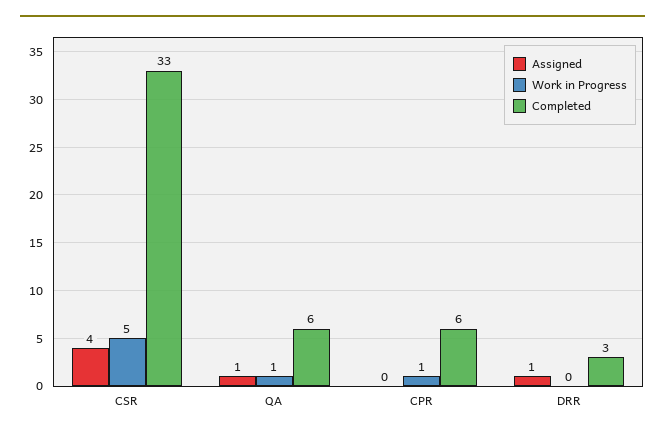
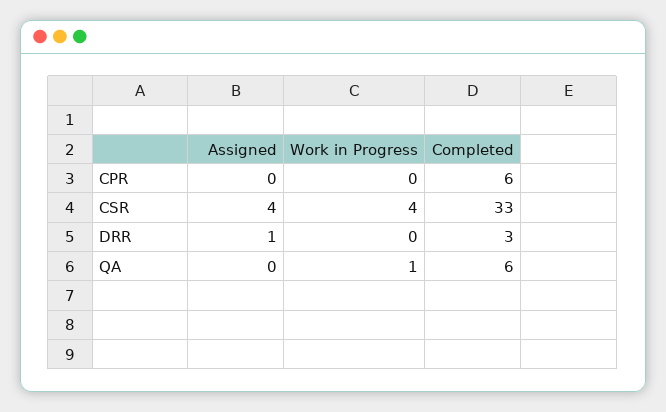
Work in Progress, CSR: 5 -> 4
Assigned, QA: 1 -> 0
Work in Progress, CPR: 1 -> 0

